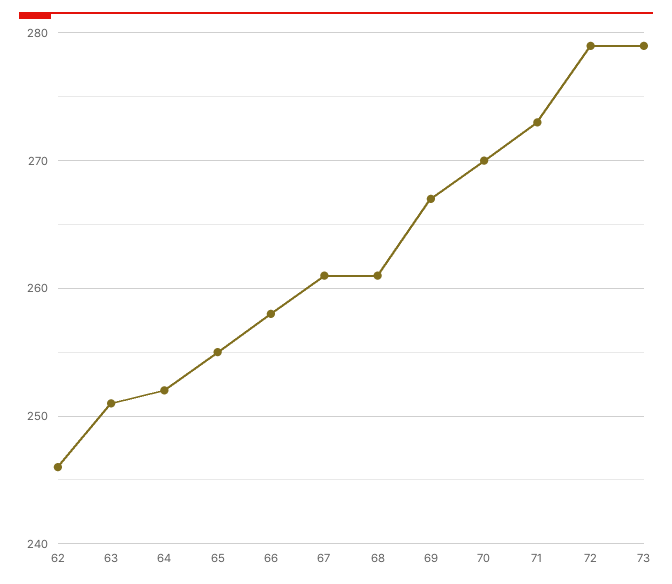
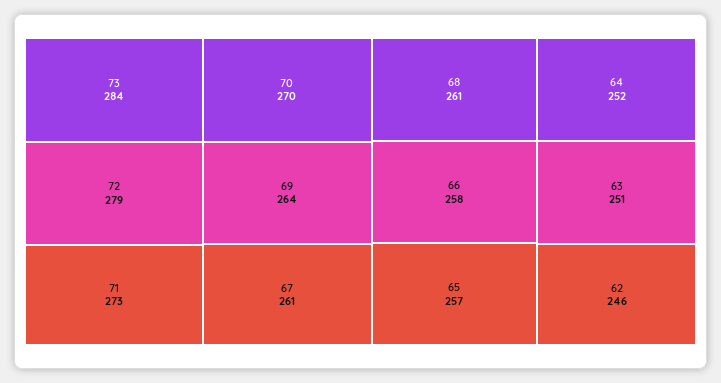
65: 255 -> 257
69: 267 -> 264
73: 279 -> 284

